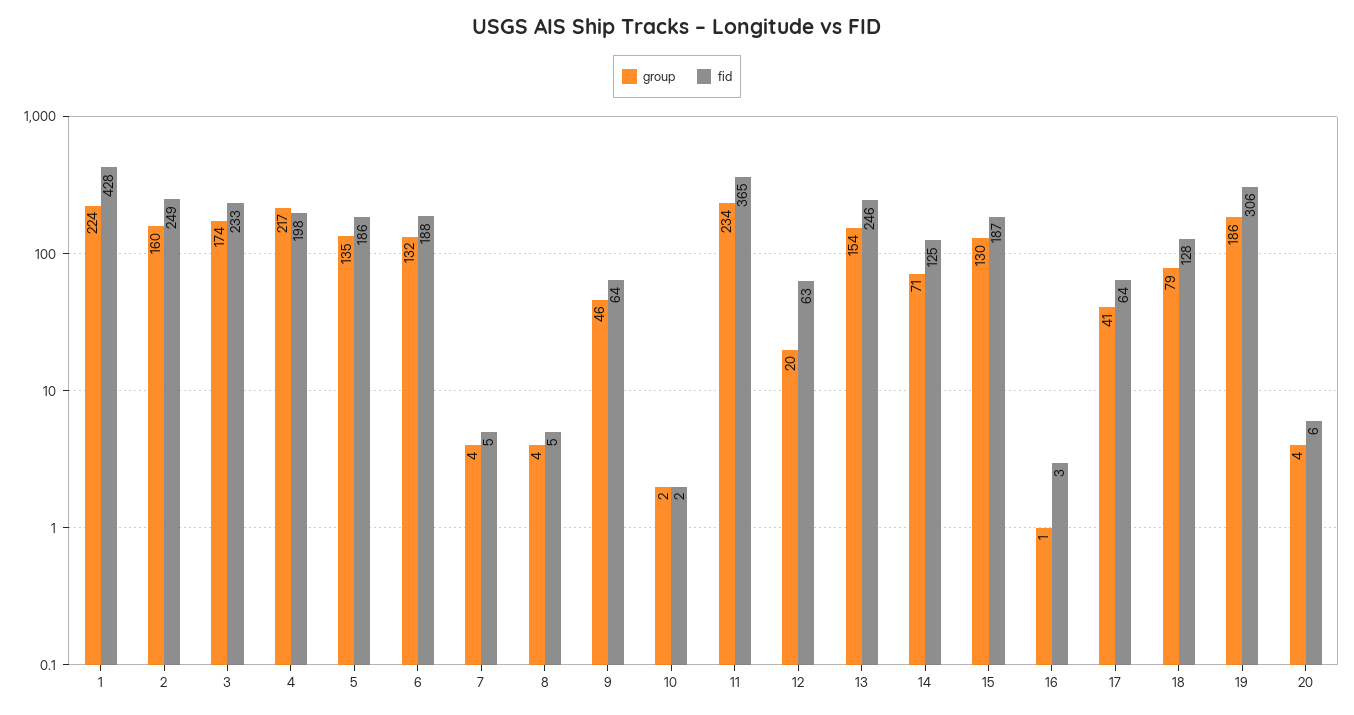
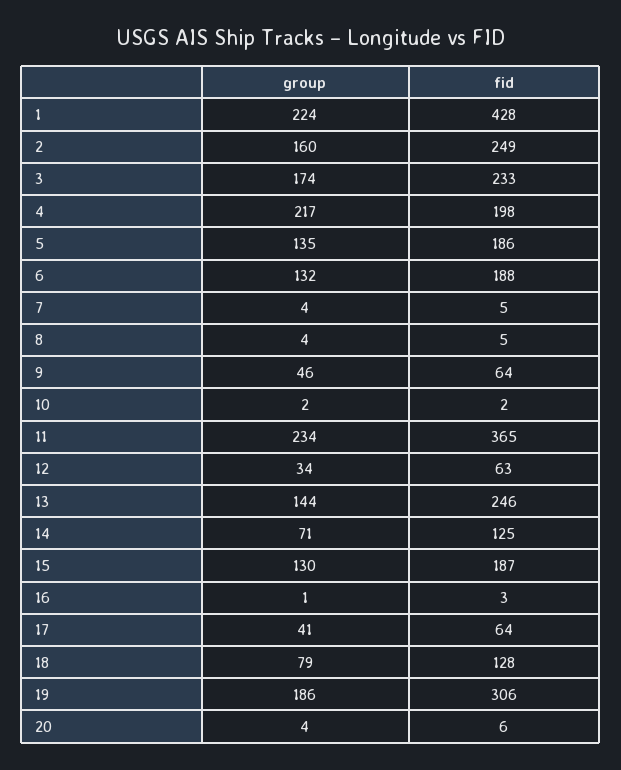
group, 12: 20 -> 34
group, 13: 154 -> 144

